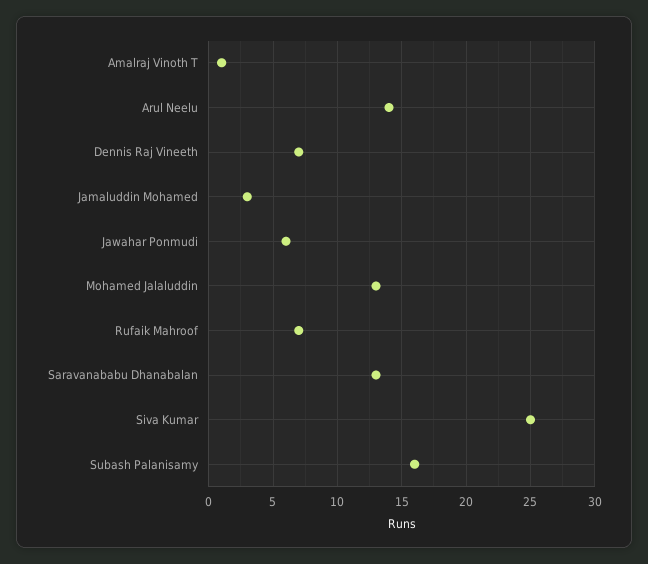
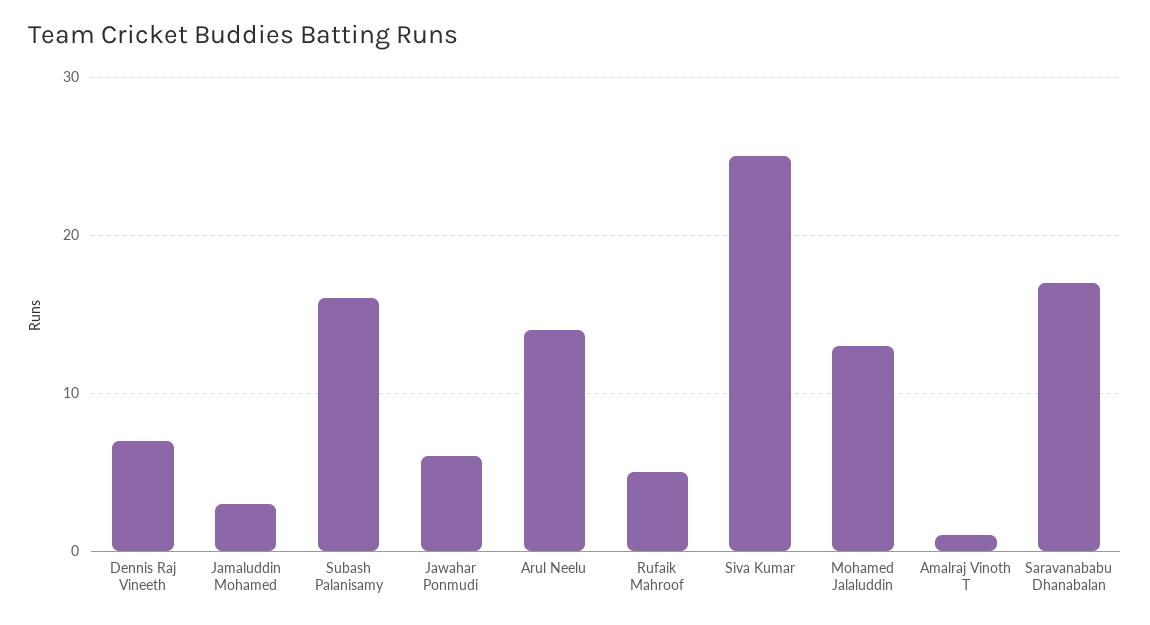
Rufaik Mahroof: 7 -> 5
Saravanababu Dhanabalan: 13 -> 17

